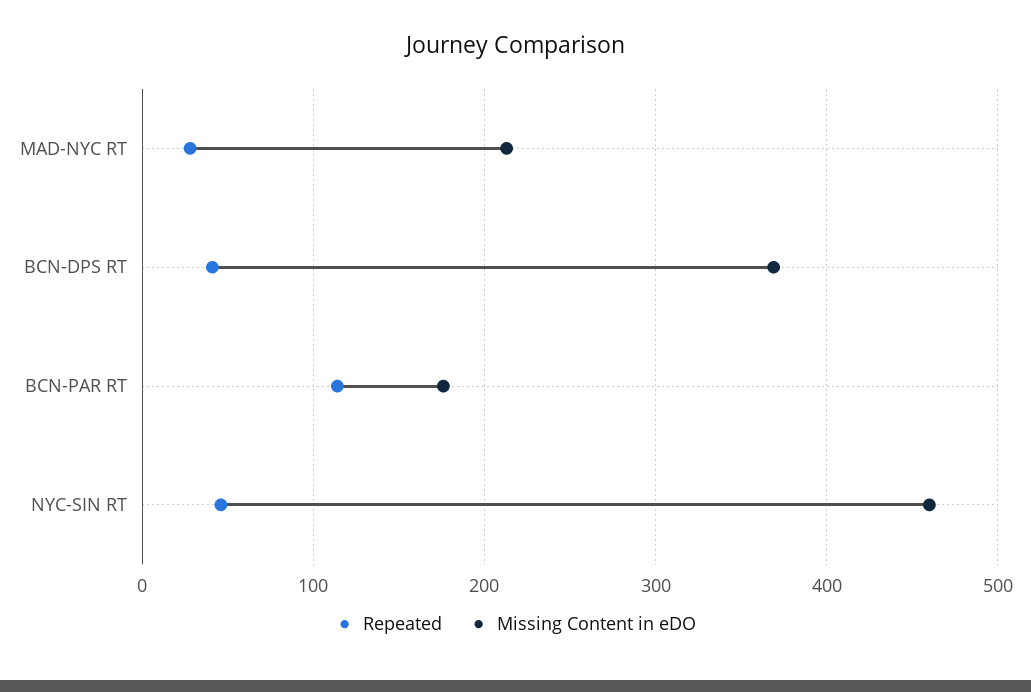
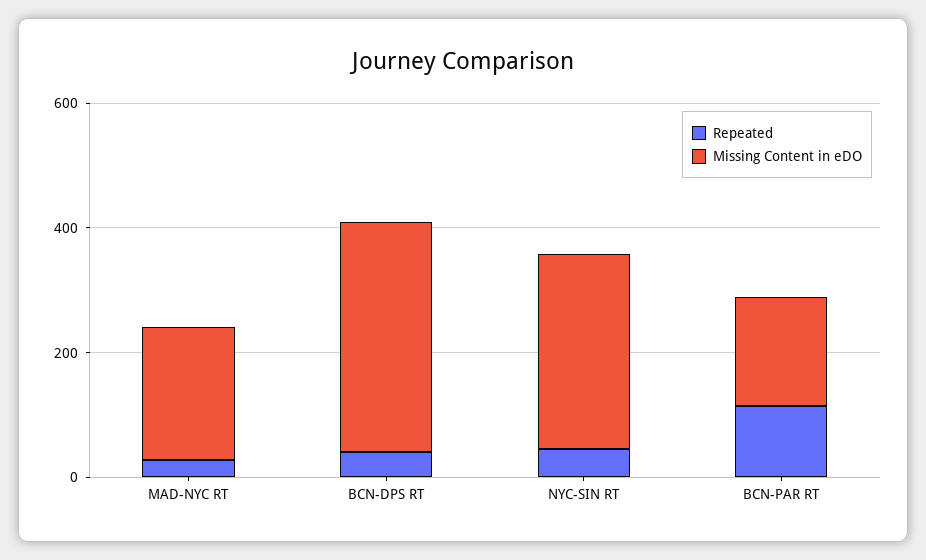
Missing Content in eDO, NYC-SIN RT: 460 -> 300

